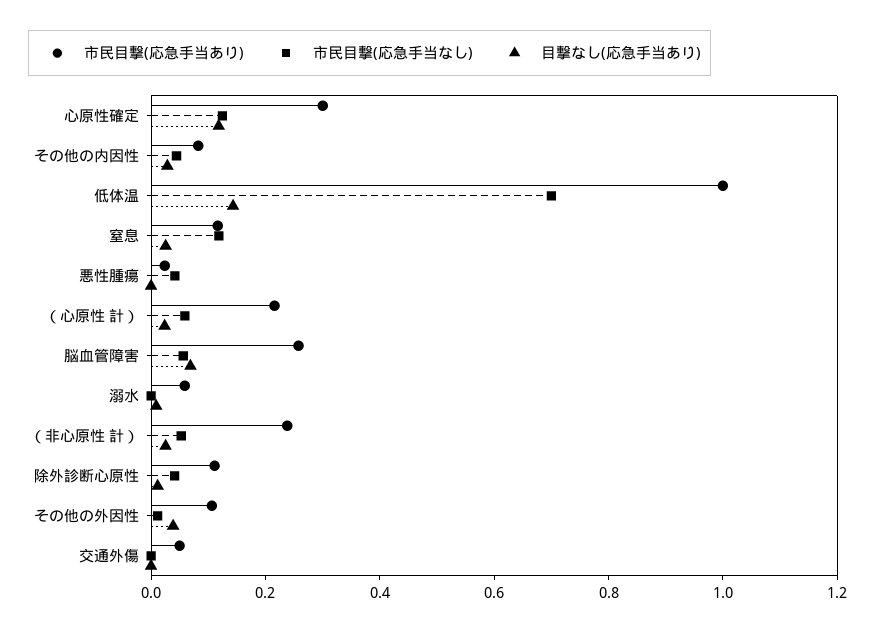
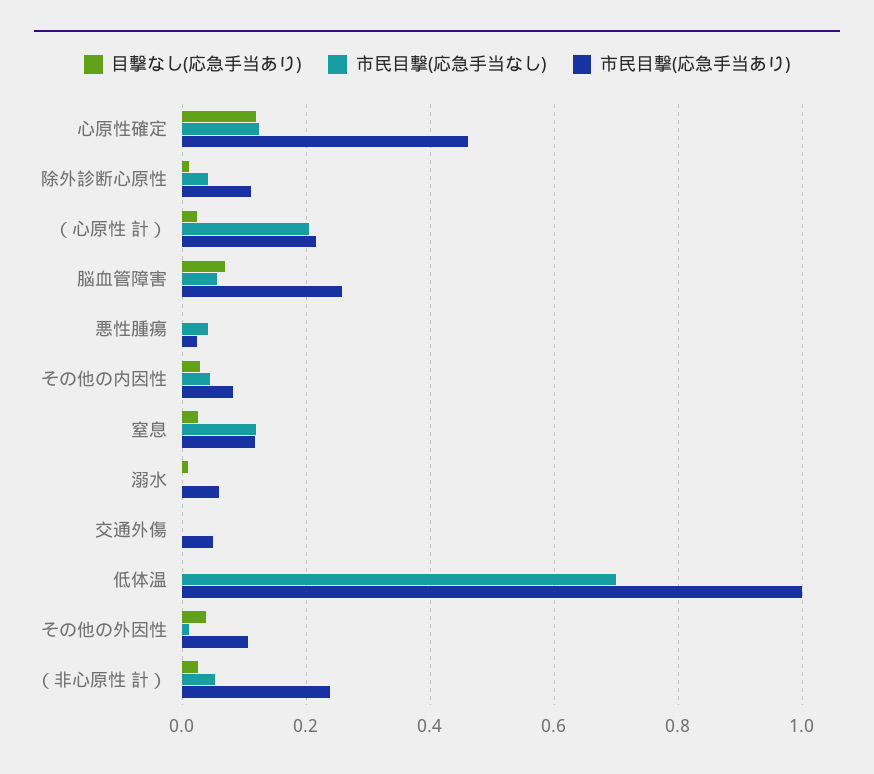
市民目撃(応急手当あり), 心原性確定: 0.3 -> 0.46
目撃なし(応急手当あり), 低体温: 0.15 -> 0
市民目撃(応急手当なし), （心原性 計）: 0.05 -> 0.2

